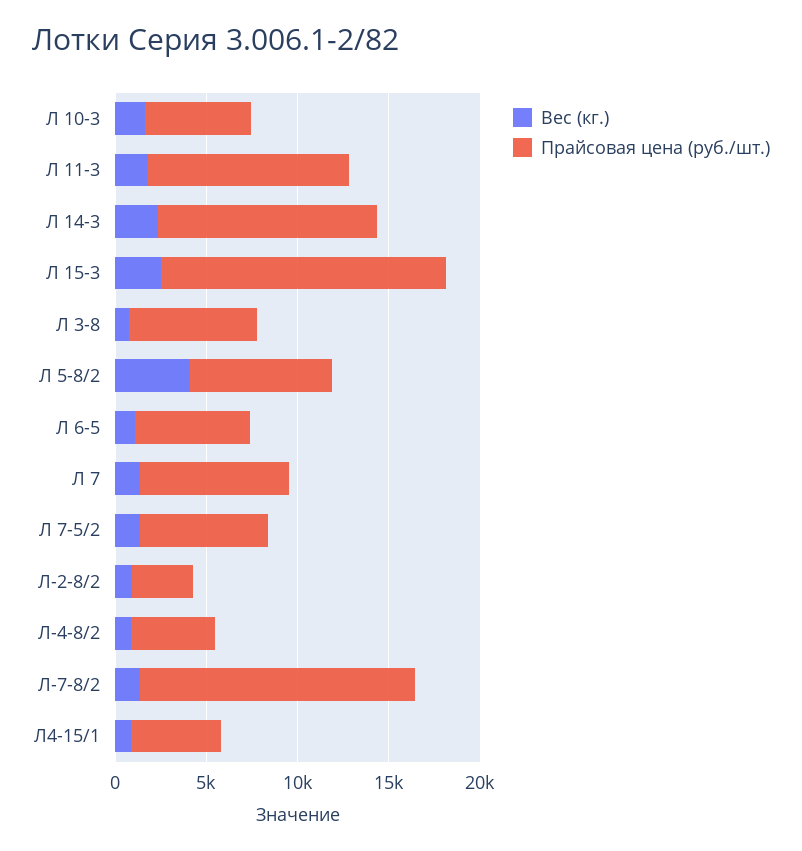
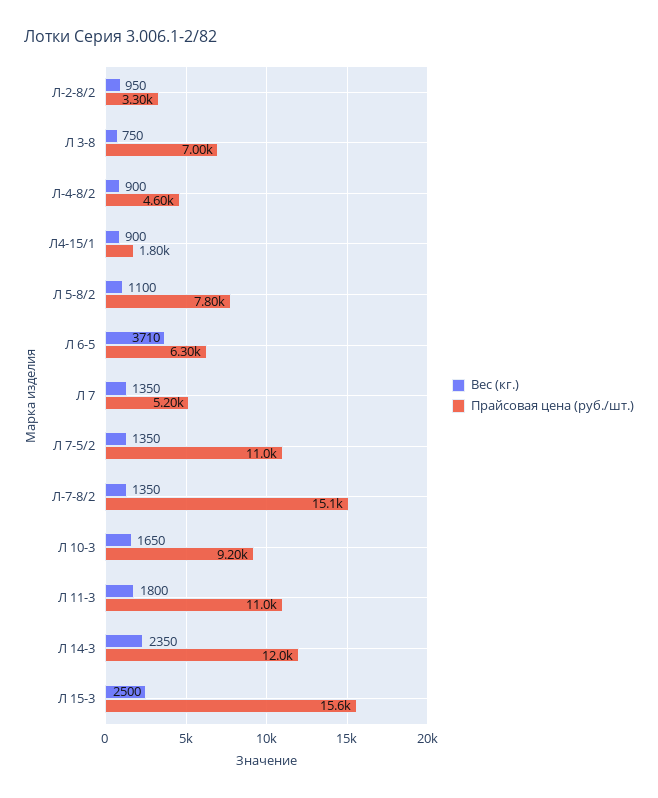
Прайсовая цена (руб./шт.), Л 10-3: 6000 -> 9200
Вес (кг.), Л 5-8/2: 4000 -> 1100
Вес (кг.), Л 6-5: 1000 -> 3710
Прайсовая цена (руб./шт.), Л 7: 8000 -> 5200
Прайсовая цена (руб./шт.), Л 7-5/2: 7000 -> 11000
Прайсовая цена (руб./шт.), Л4-15/1: 5000 -> 1800

